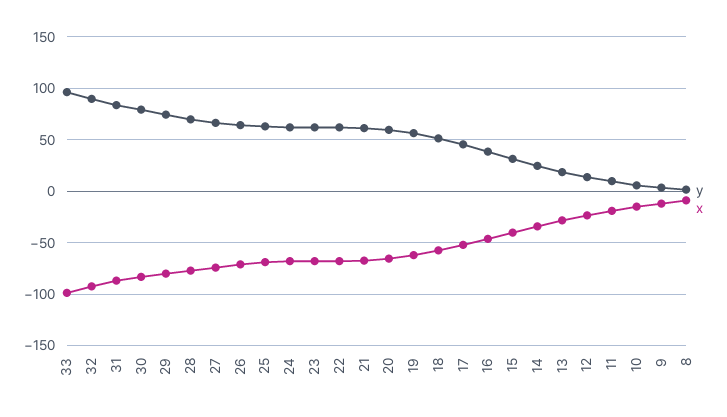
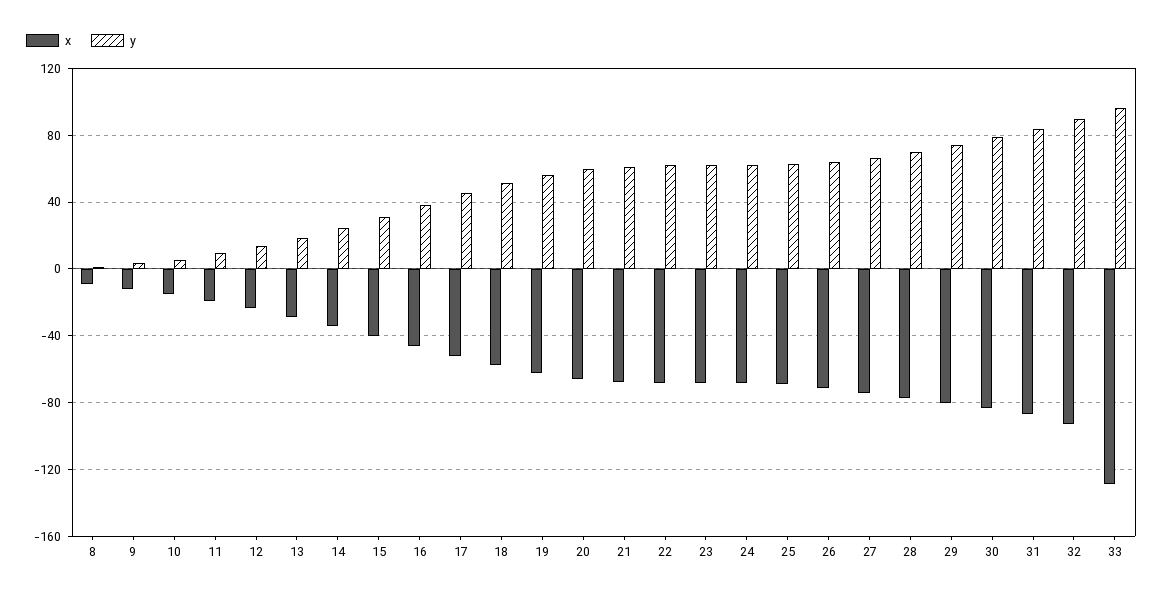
x, 33: -100 -> -130

